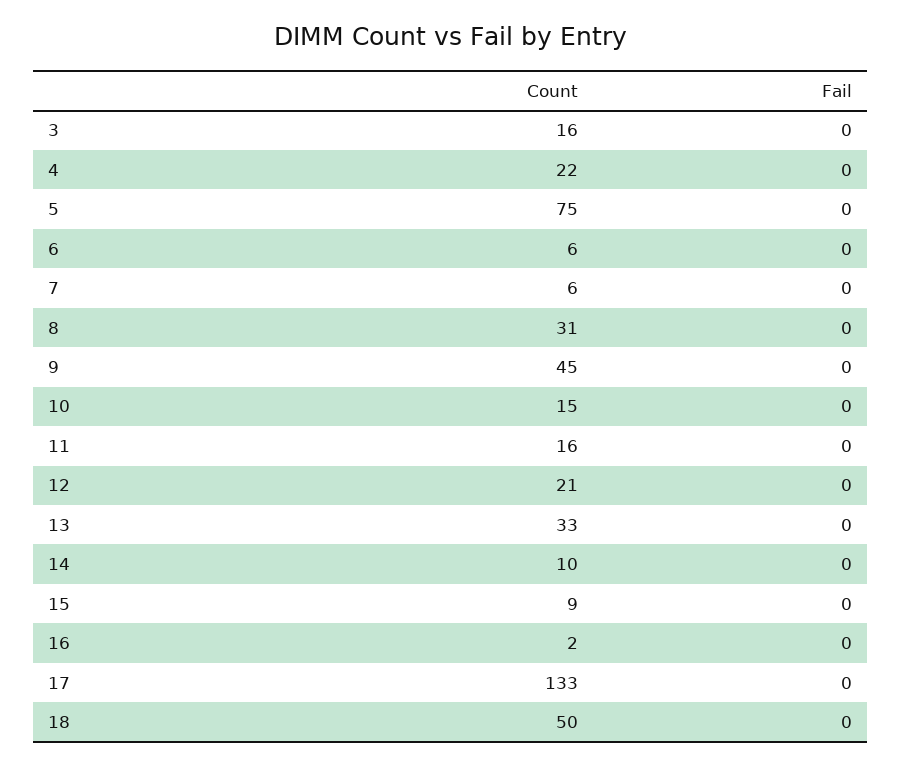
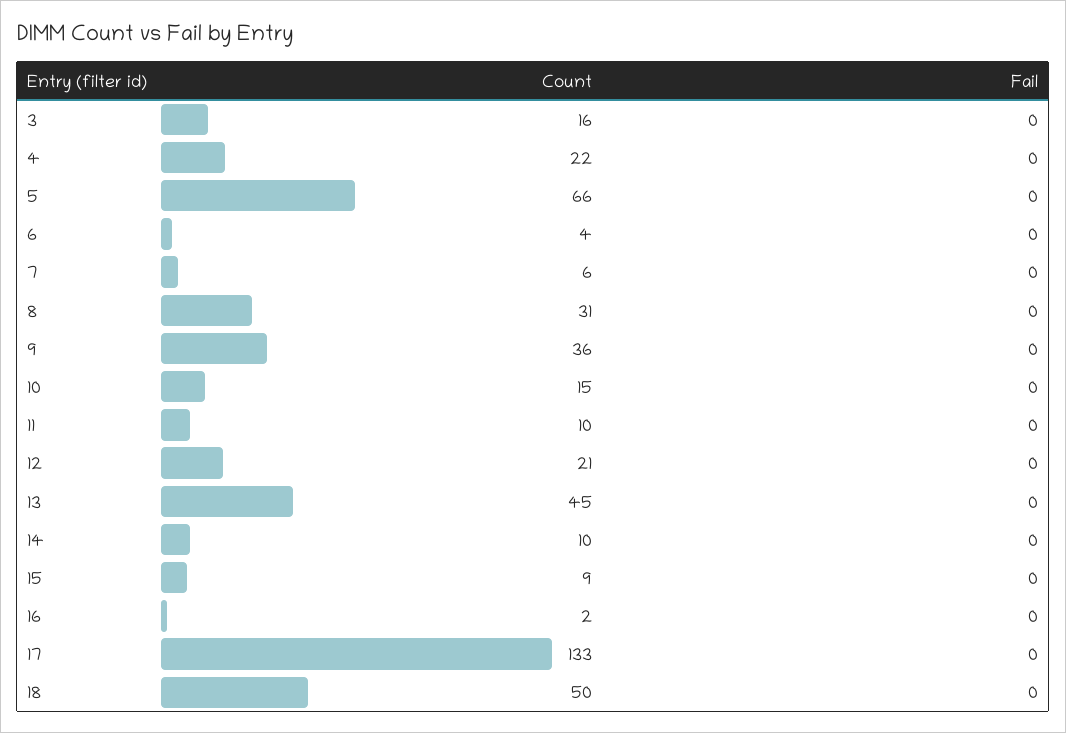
Count, 5: 75 -> 66
Count, 6: 6 -> 4
Count, 9: 45 -> 36
Count, 11: 16 -> 10
Count, 13: 33 -> 45

